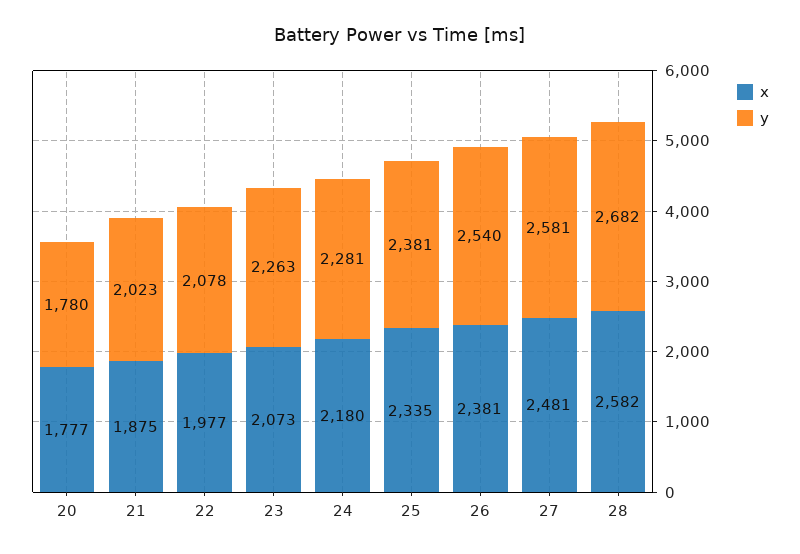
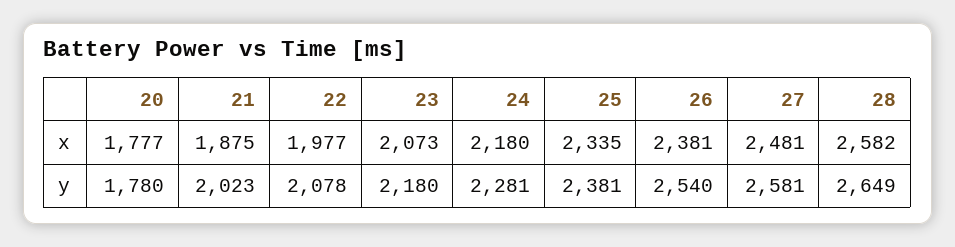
y, 23: 2263 -> 2180
y, 28: 2682 -> 2649

